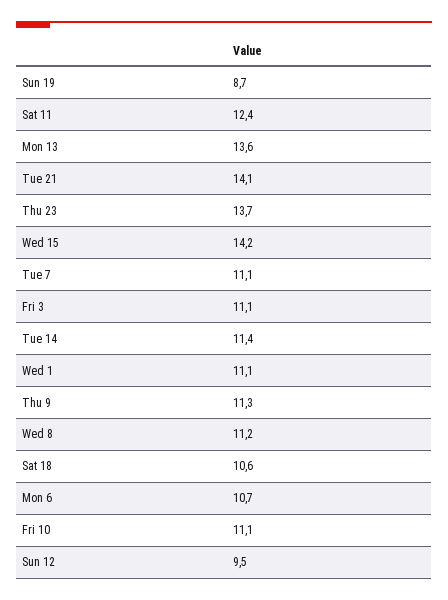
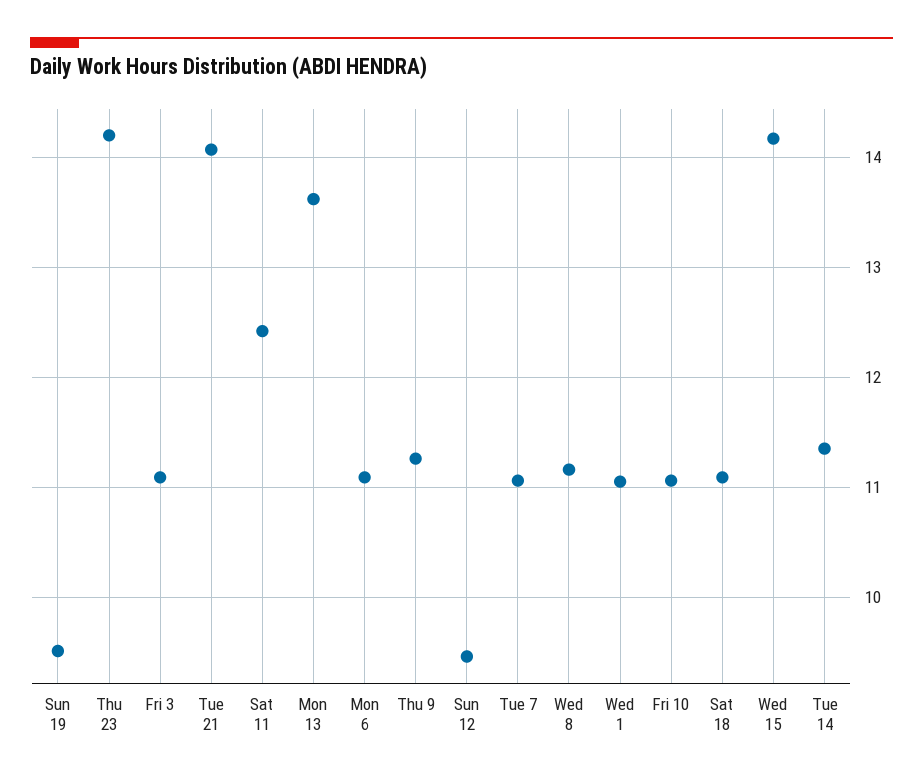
Sun 19: 8.7 -> 9.5
Thu 23: 13.7 -> 14.2
Sat 18: 10.6 -> 11.1
Mon 6: 10.7 -> 11.1

